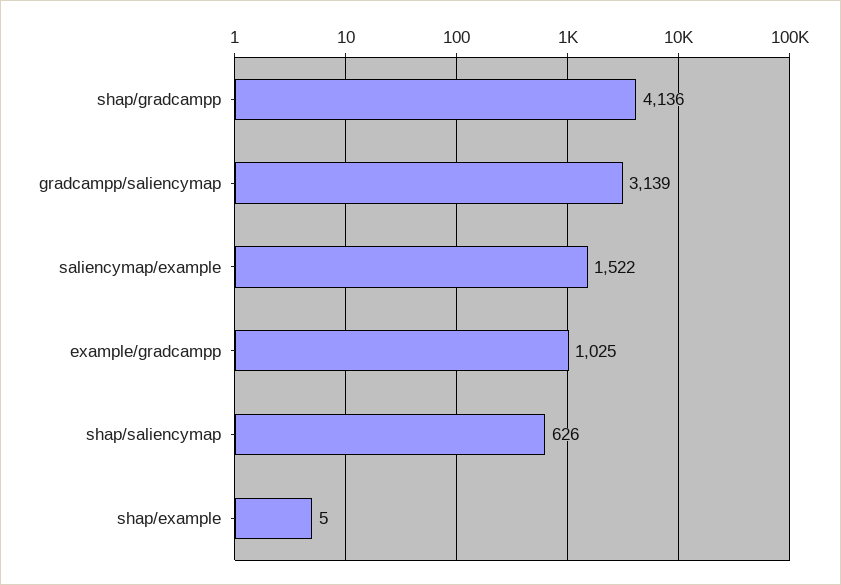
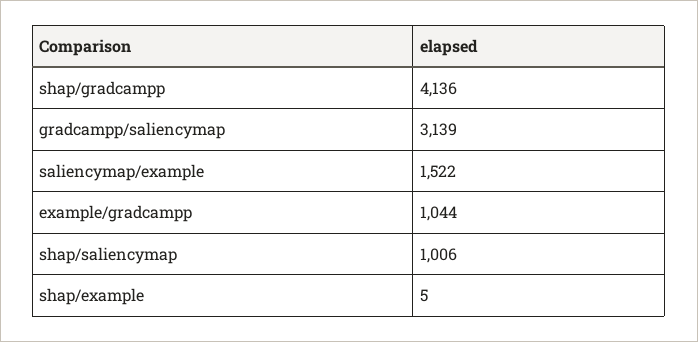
example/gradcampp: 1025 -> 1044
shap/saliencymap: 626 -> 1006

